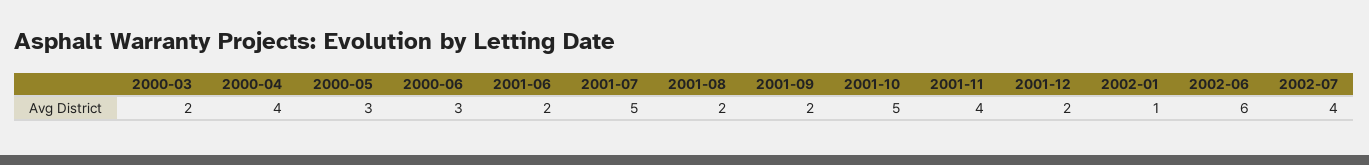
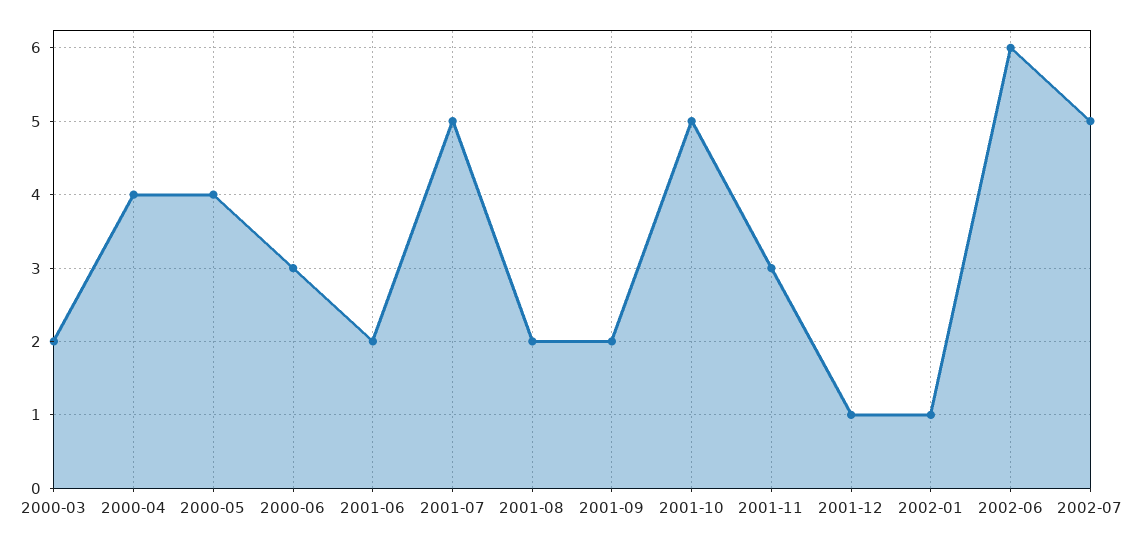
2000-05: 3 -> 4
2001-11: 4 -> 3
2001-12: 2 -> 1
2002-07: 4 -> 5

